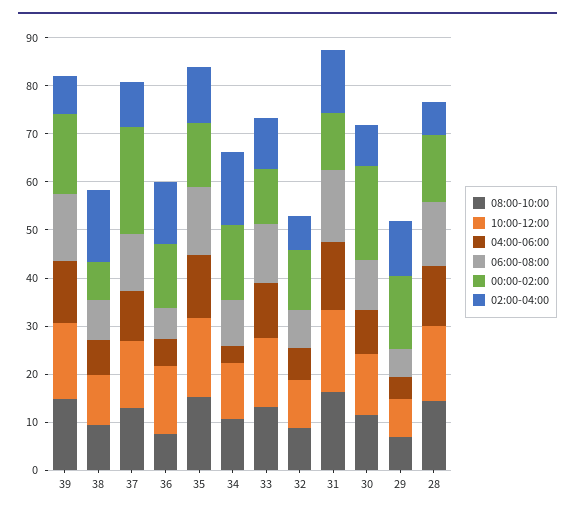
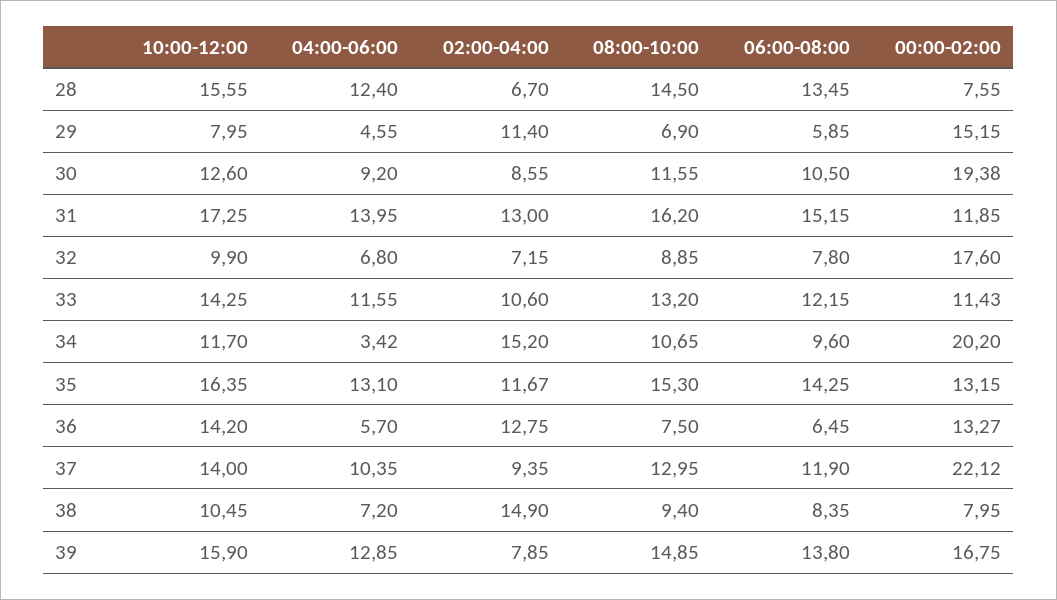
00:00-02:00, 34: 16 -> 20.2
00:00-02:00, 32: 12 -> 17.6
00:00-02:00, 28: 14 -> 7.55

